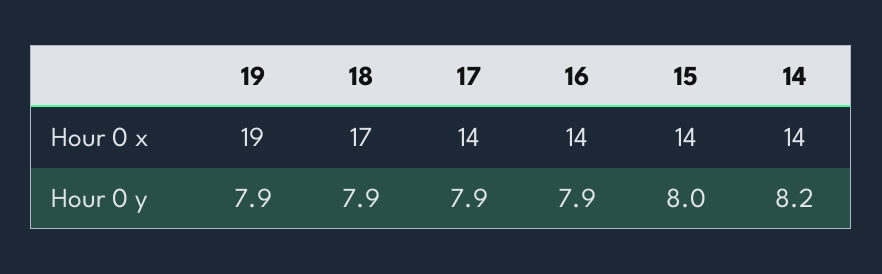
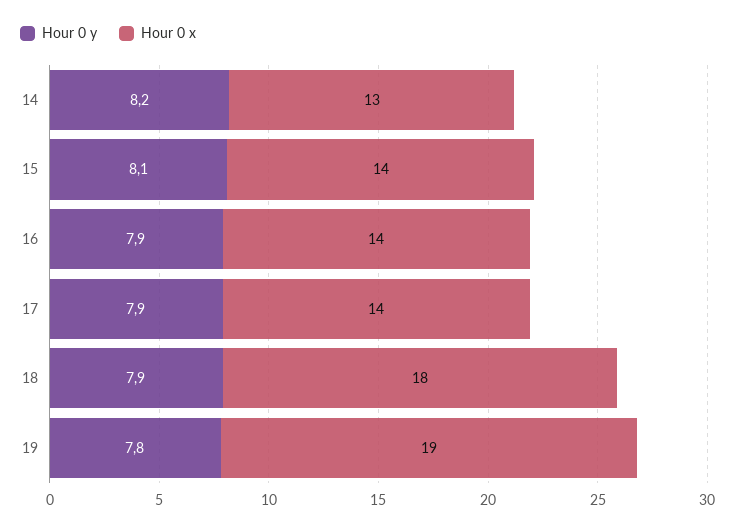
Hour 0 x, 18: 17 -> 18
Hour 0 x, 14: 14 -> 13
Hour 0 y, 19: 7.9 -> 7.8
Hour 0 y, 15: 8 -> 8.1

